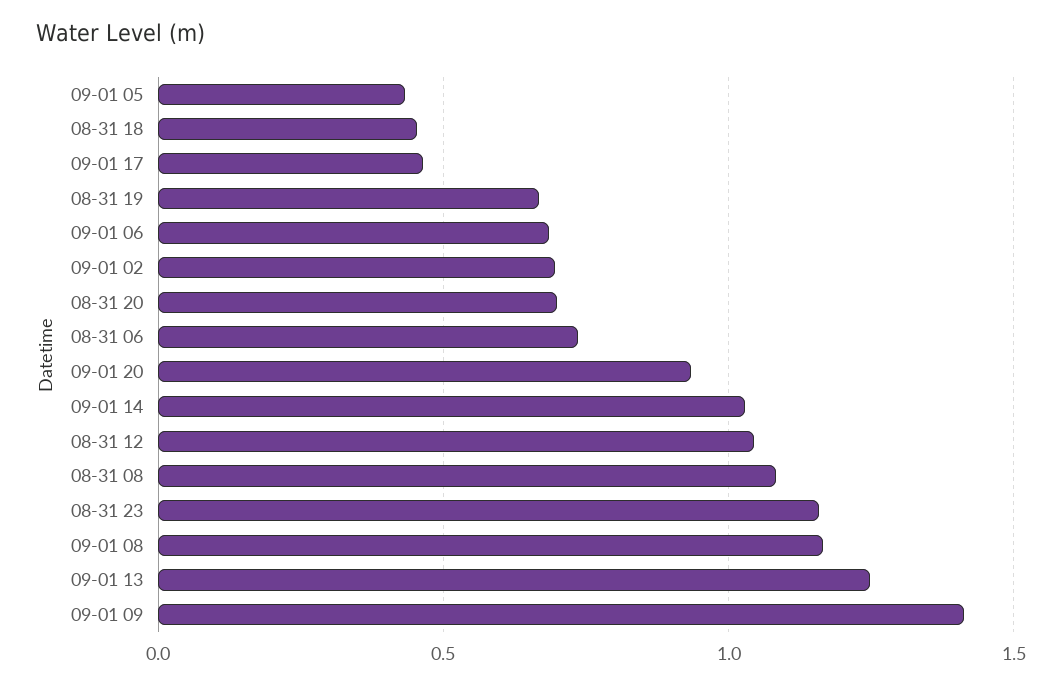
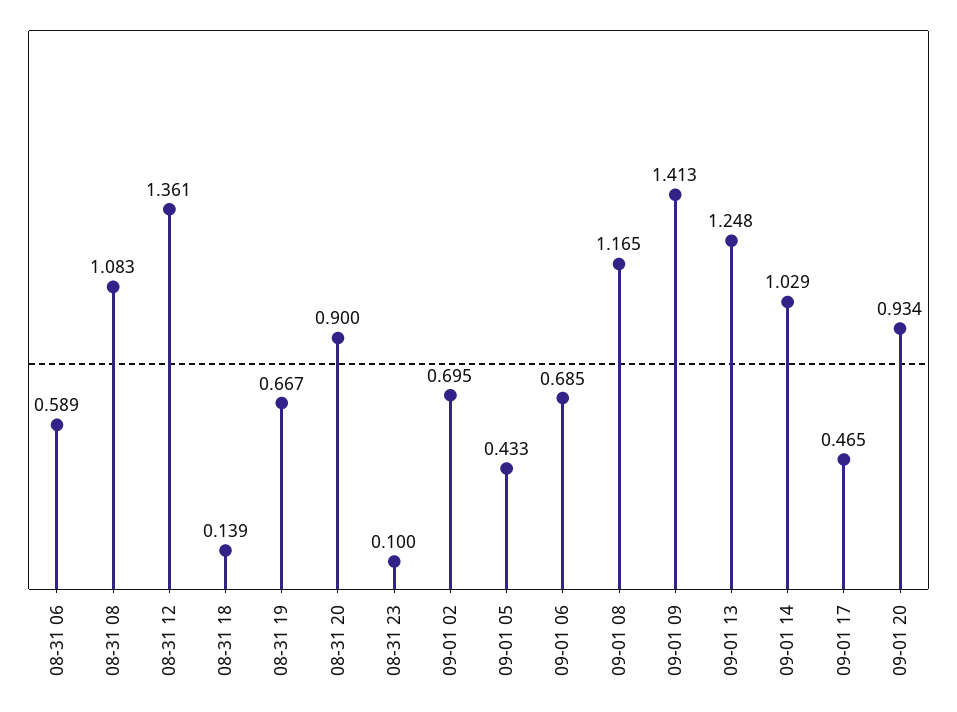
08-31 18: 0.45 -> 0.139
08-31 20: 0.7 -> 0.9
08-31 06: 0.75 -> 0.589
08-31 12: 1.05 -> 1.361
08-31 23: 1.15 -> 0.1

